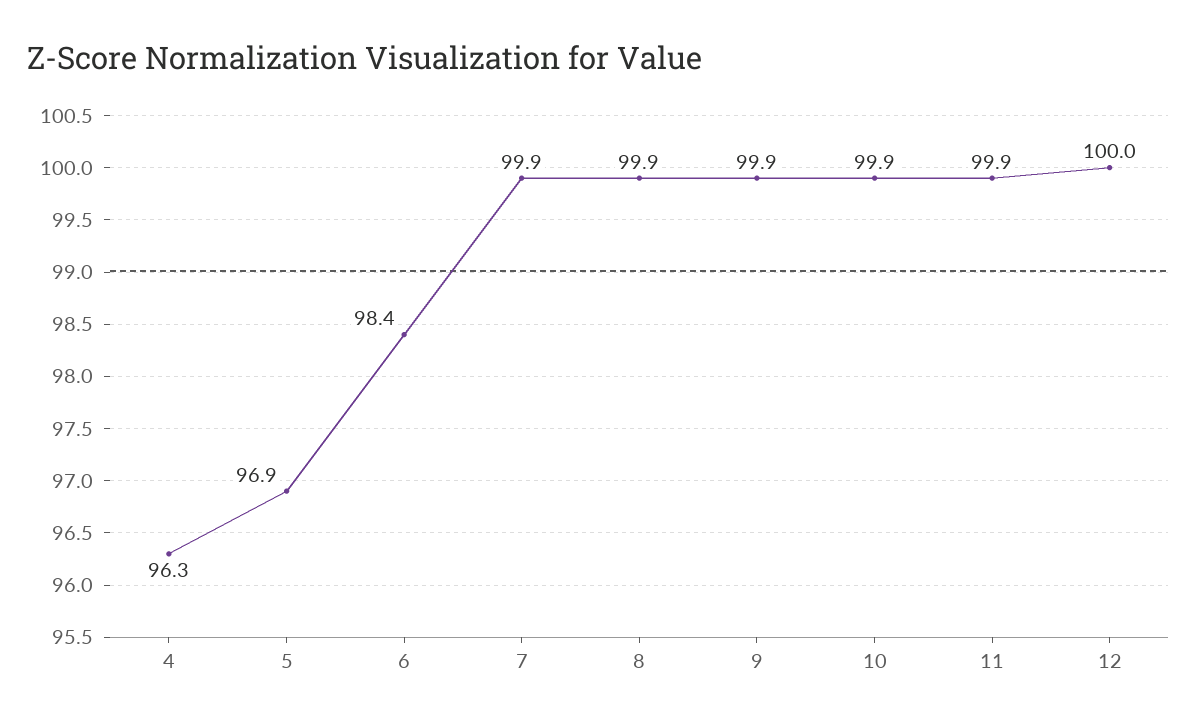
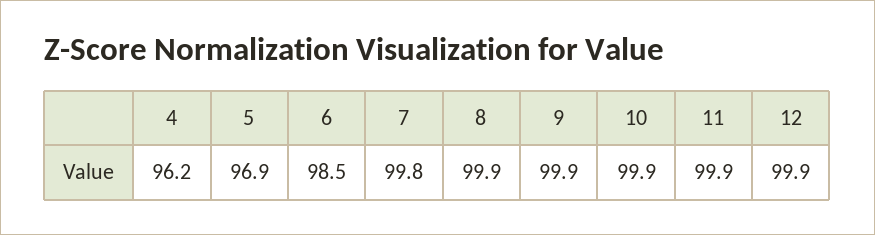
4: 96.3 -> 96.2
6: 98.4 -> 98.5
7: 99.9 -> 99.8
12: 100 -> 99.9

